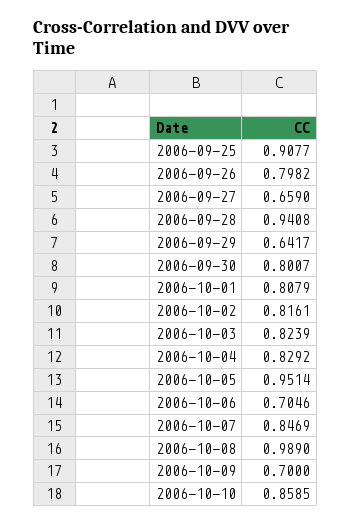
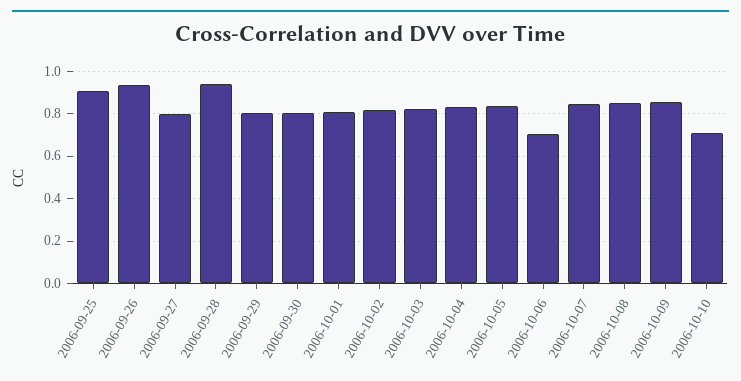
2006-09-26: 0.7982 -> 0.95
2006-09-27: 0.659 -> 0.8
2006-09-29: 0.6417 -> 0.8
2006-10-05: 0.9514 -> 0.85
2006-10-08: 0.989 -> 0.85
2006-10-09: 0.7 -> 0.85
2006-10-10: 0.8585 -> 0.7

